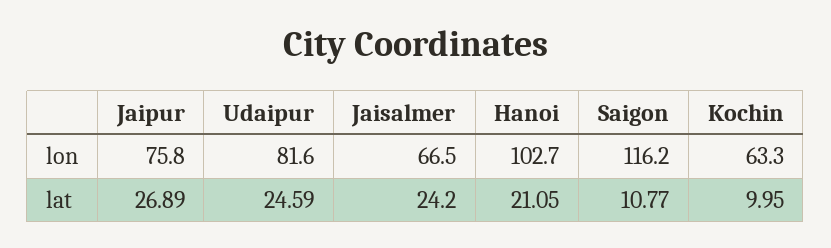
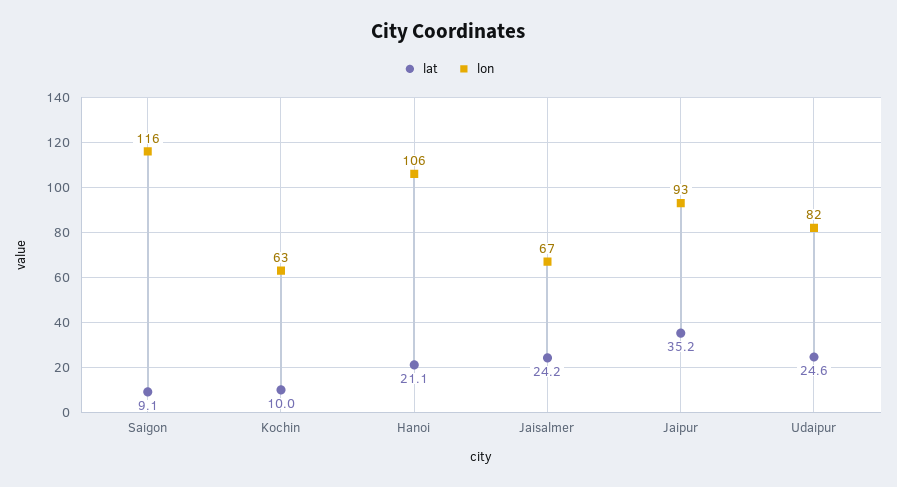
lon, Jaipur: 75.8 -> 93
lon, Hanoi: 102.7 -> 106
lat, Jaipur: 26.89 -> 35.2
lat, Saigon: 10.77 -> 9.1

